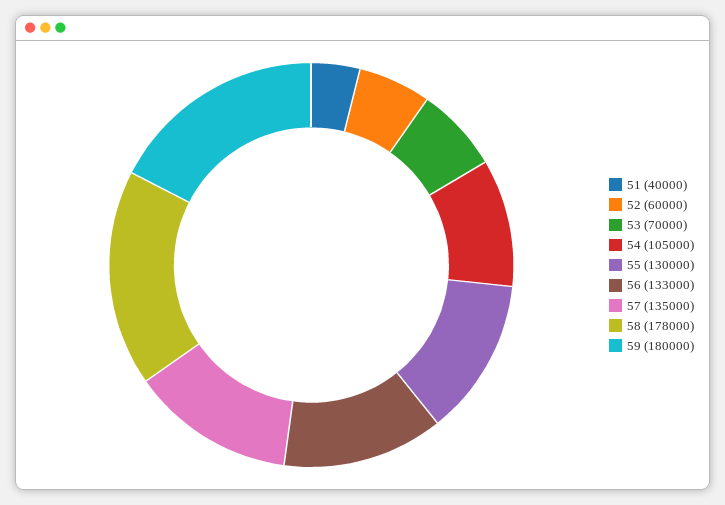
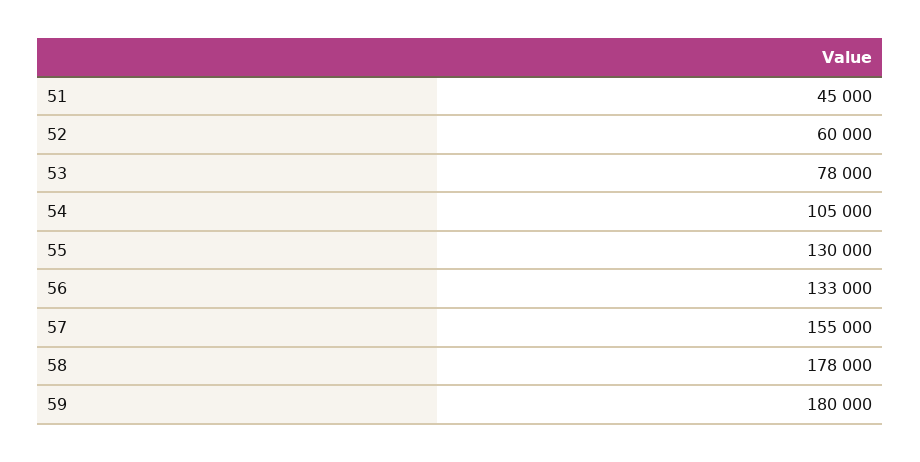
51: 40000 -> 45000
53: 70000 -> 78000
57: 135000 -> 155000

